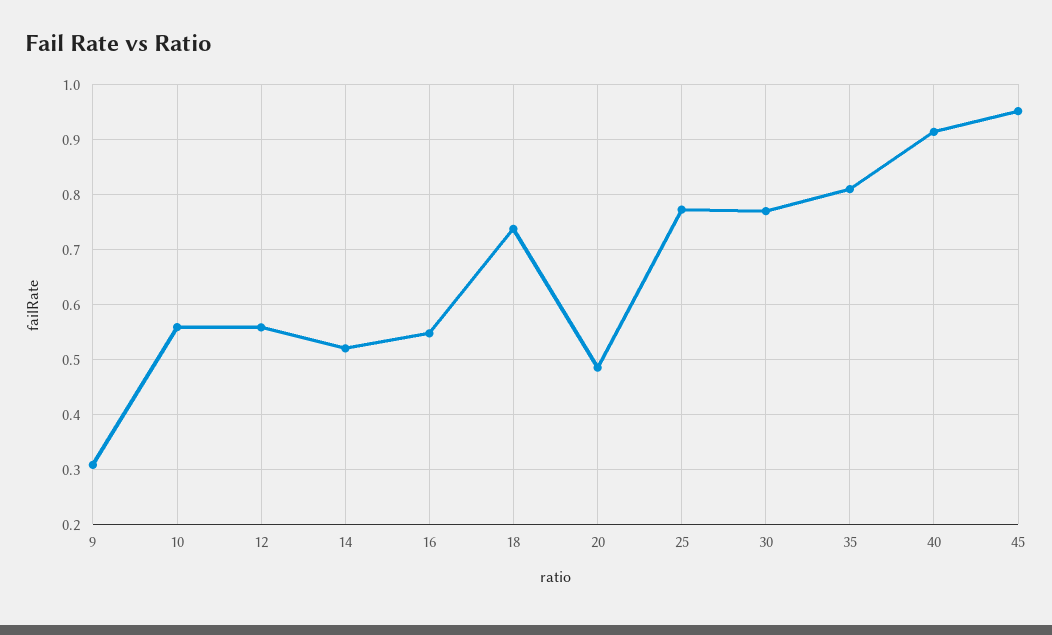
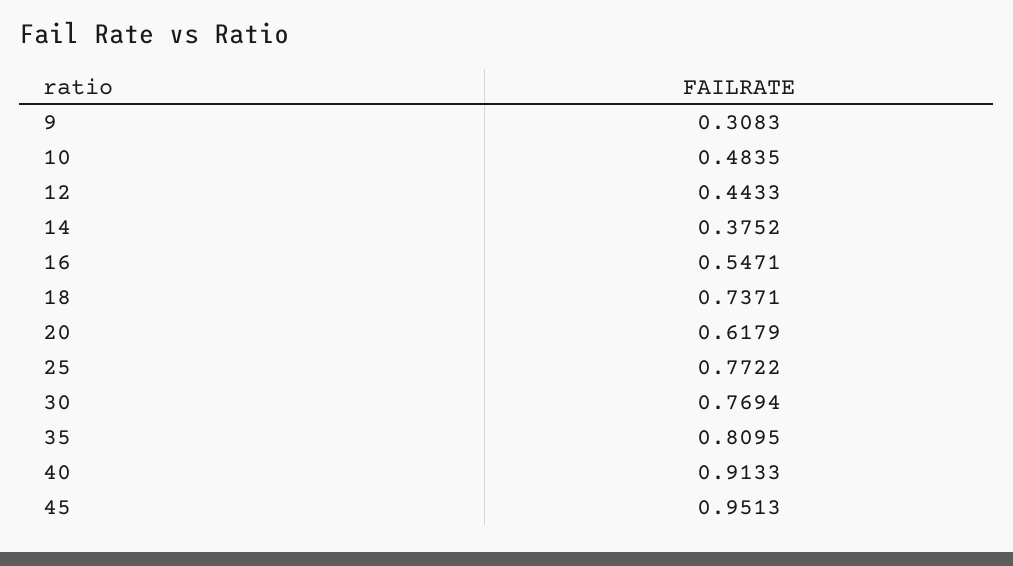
10: 0.56 -> 0.4835
12: 0.56 -> 0.4433
14: 0.52 -> 0.3752
20: 0.48 -> 0.6179

